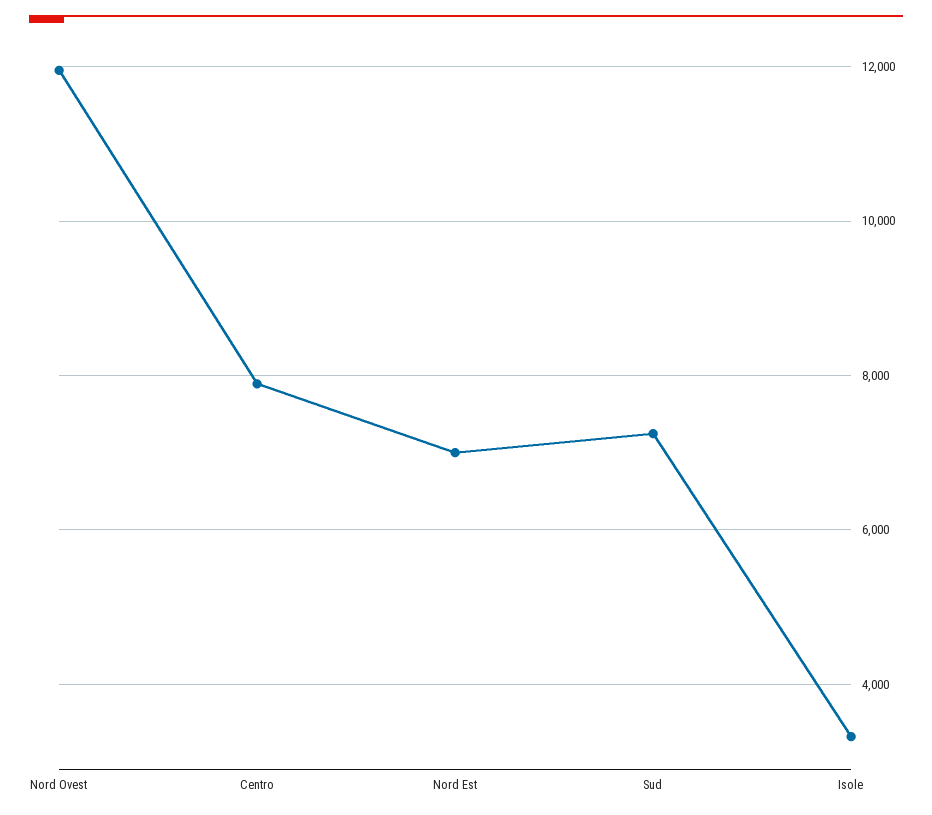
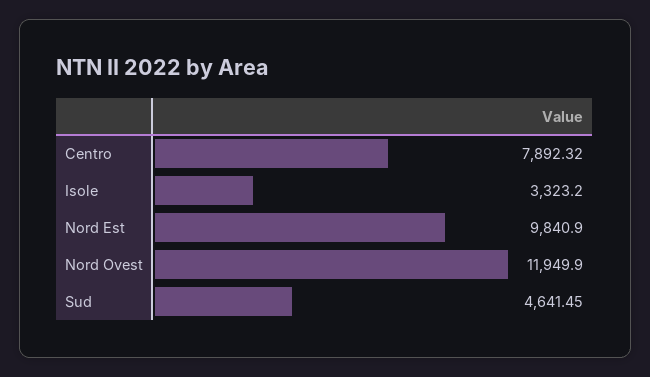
Nord Est: 7000 -> 9840.9
Sud: 7200 -> 4641.45

